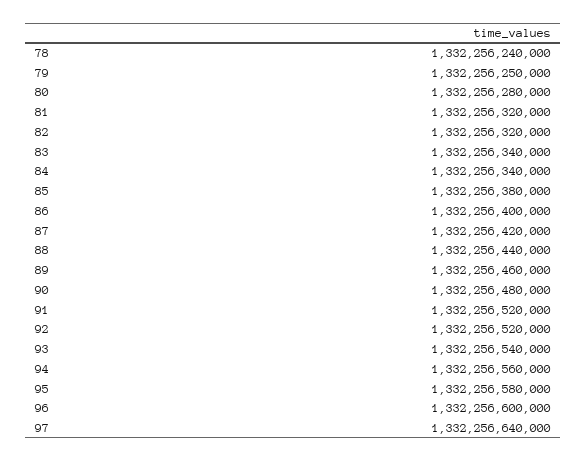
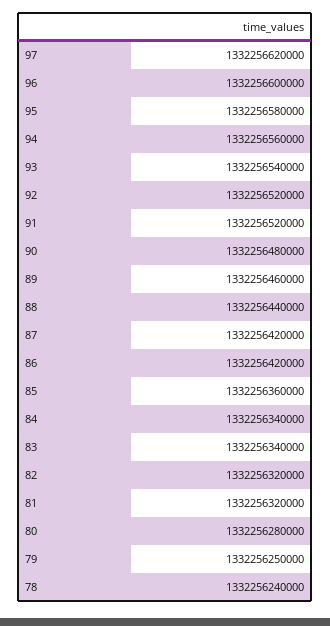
85: 1332256380000 -> 1332256360000
86: 1332256400000 -> 1332256420000
97: 1332256640000 -> 1332256620000

